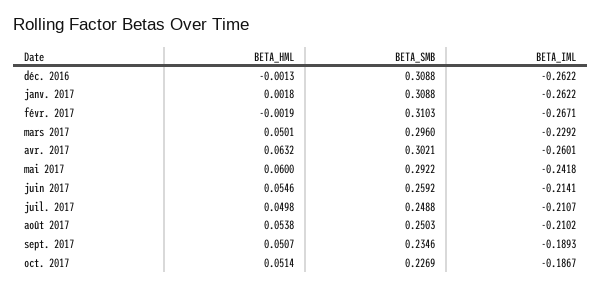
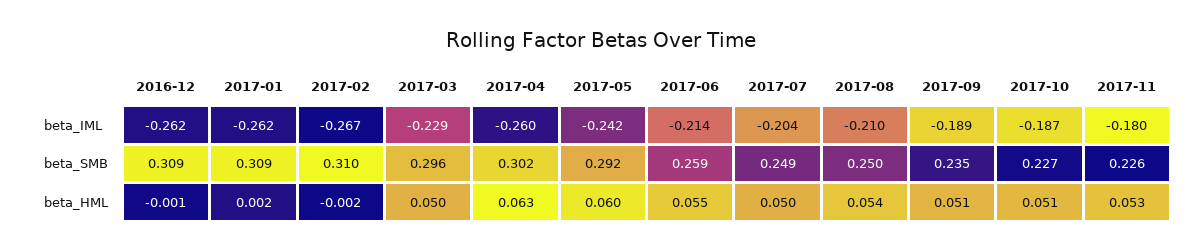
BETA_IML, juil. 2017: -0.2107 -> -0.204
BETA_IML, 2017-11: none -> -0.18
BETA_SMB, 2017-11: none -> 0.226
BETA_HML, 2017-11: none -> 0.053

